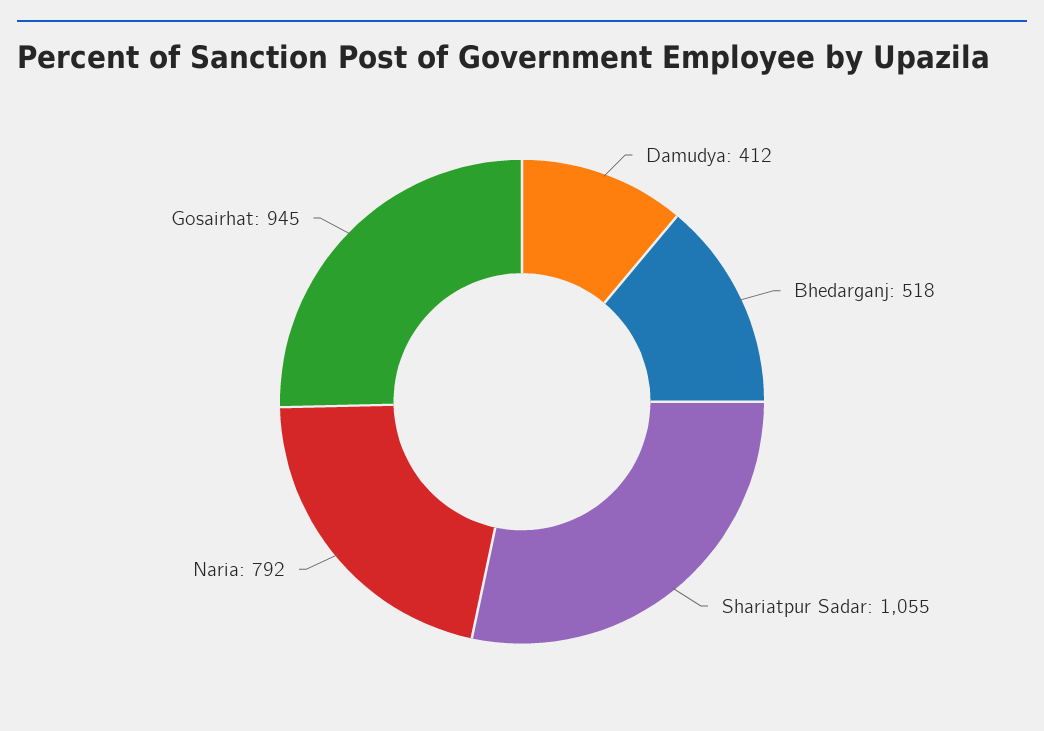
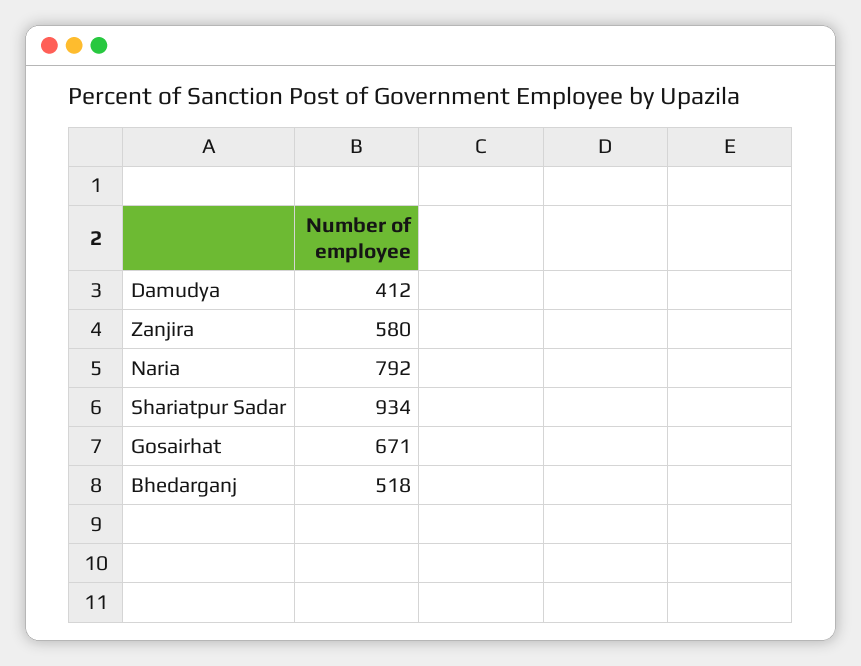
Shariatpur Sadar: 1055 -> 934
Gosairhat: 945 -> 671
Zanjira: none -> 580

